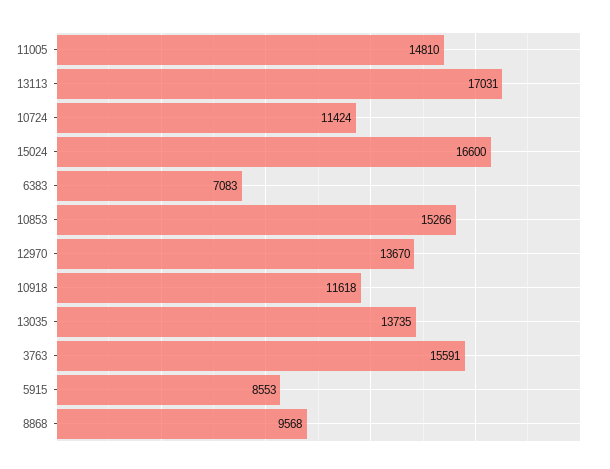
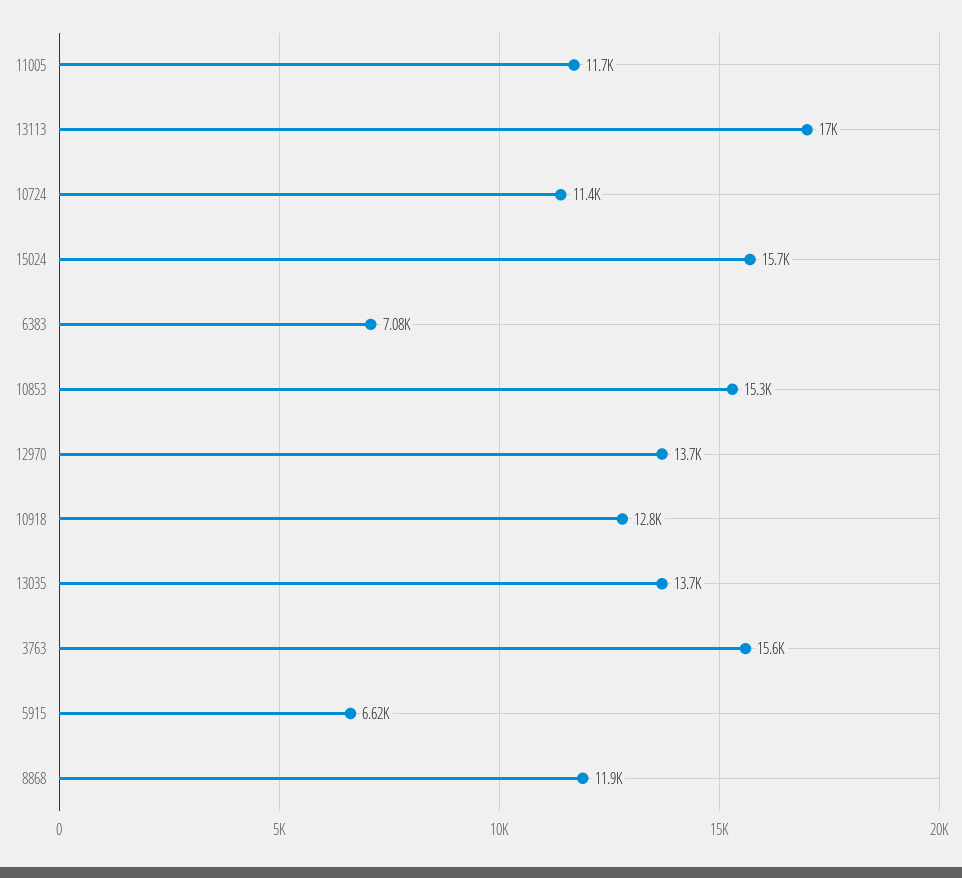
11005: 14810 -> 11700
15024: 16600 -> 15700
10918: 11618 -> 12800
5915: 8553 -> 6620
8868: 9568 -> 11900

